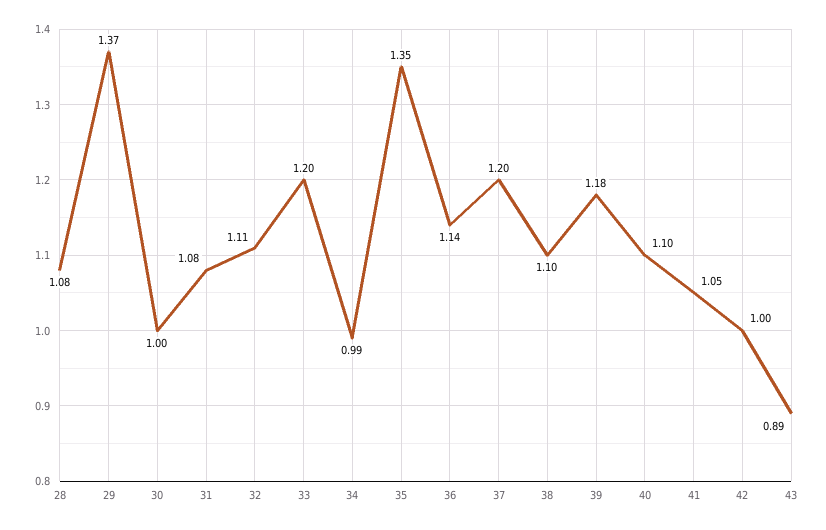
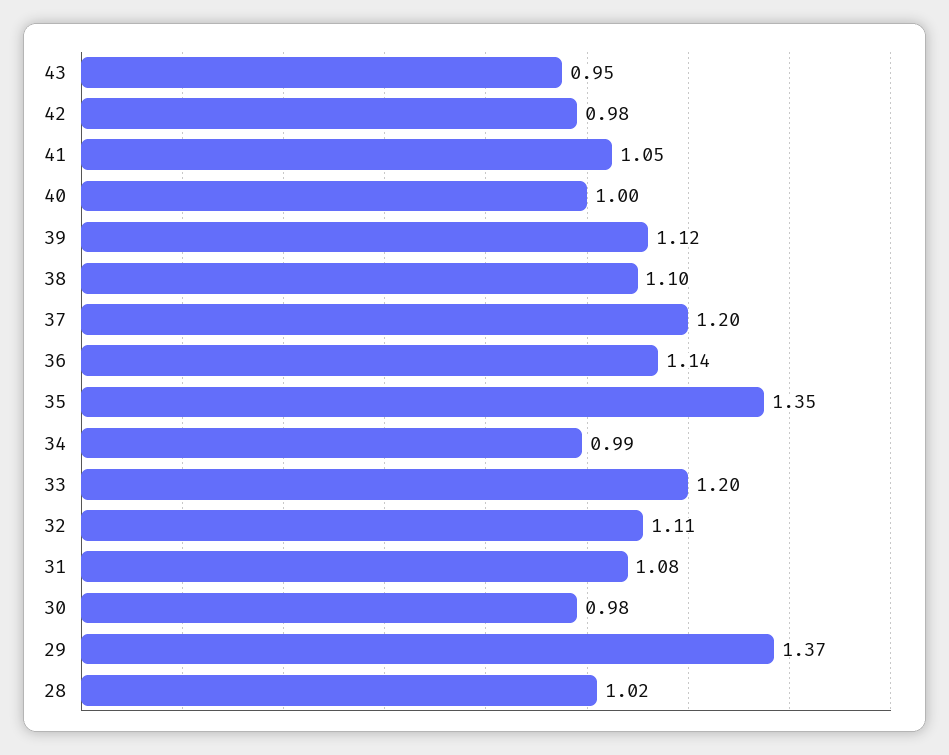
28: 1.08 -> 1.02
30: 1 -> 0.98
39: 1.18 -> 1.12
40: 1.1 -> 1
42: 1 -> 0.98
43: 0.89 -> 0.95

